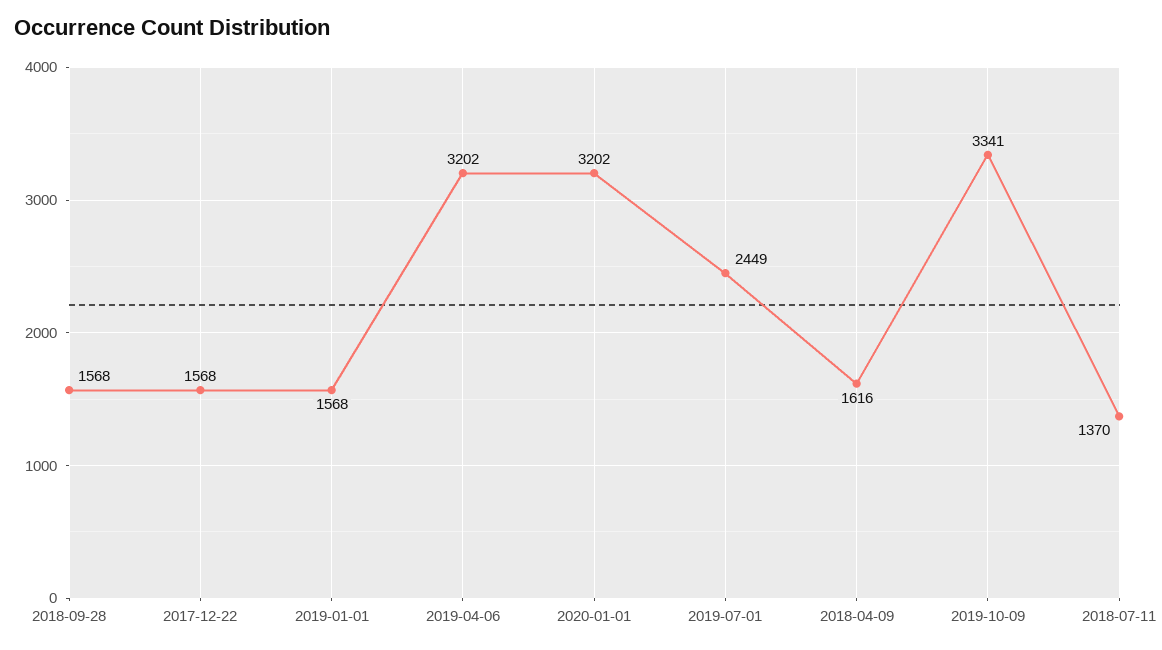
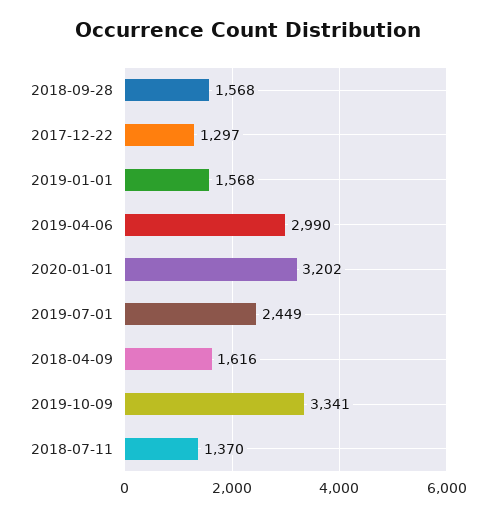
2017-12-22: 1568 -> 1297
2019-04-06: 3202 -> 2990

